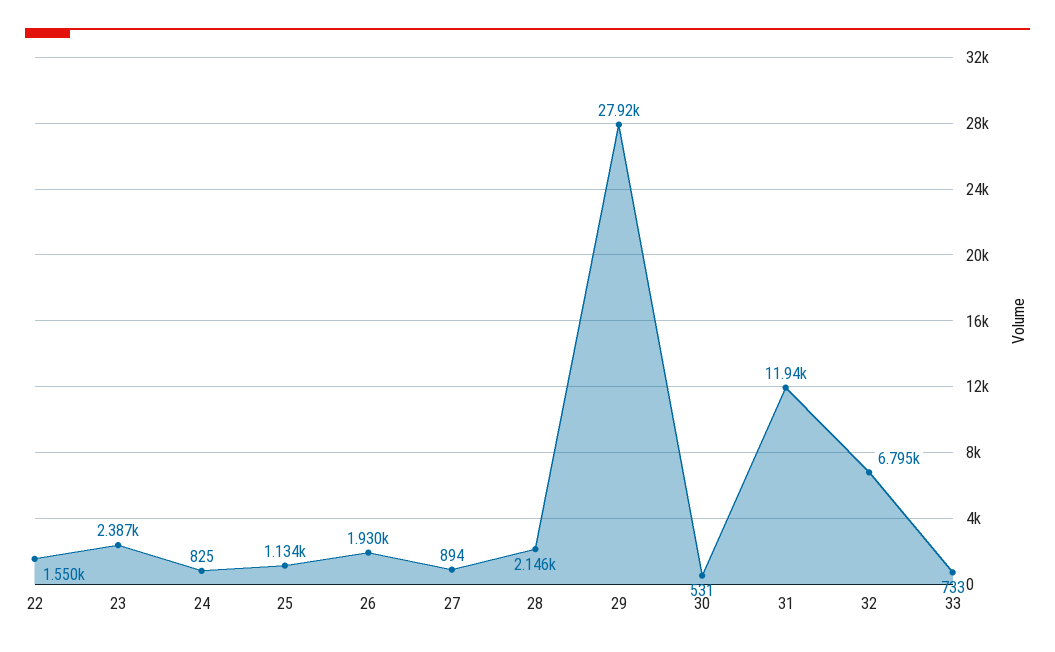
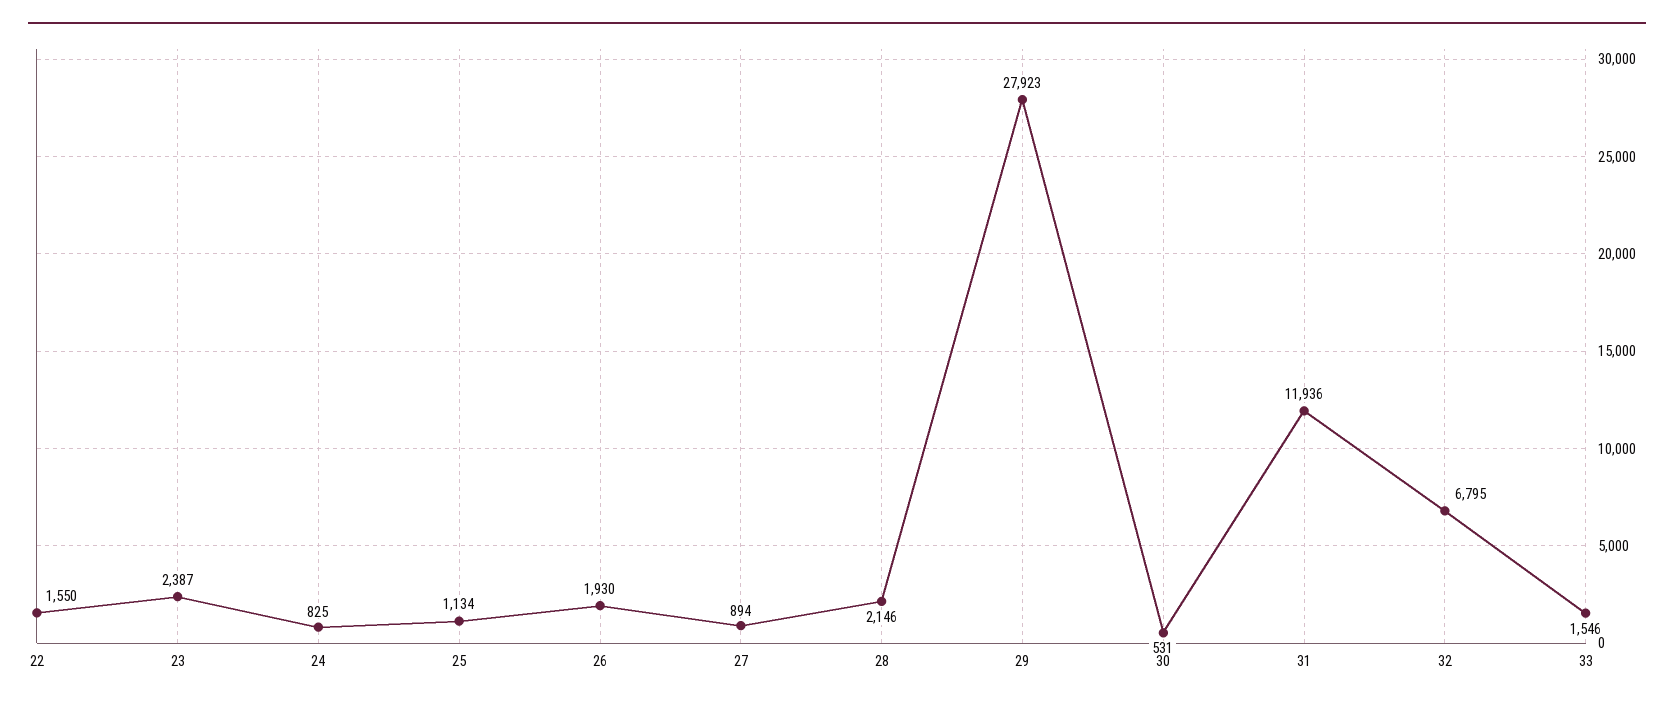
33: 733 -> 1546

